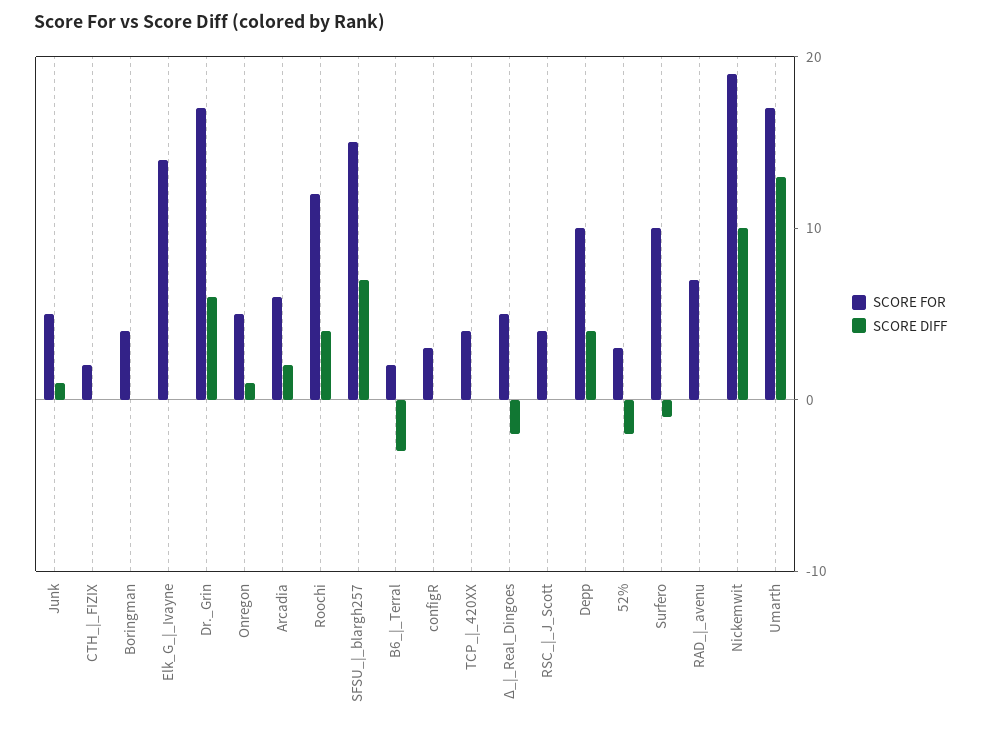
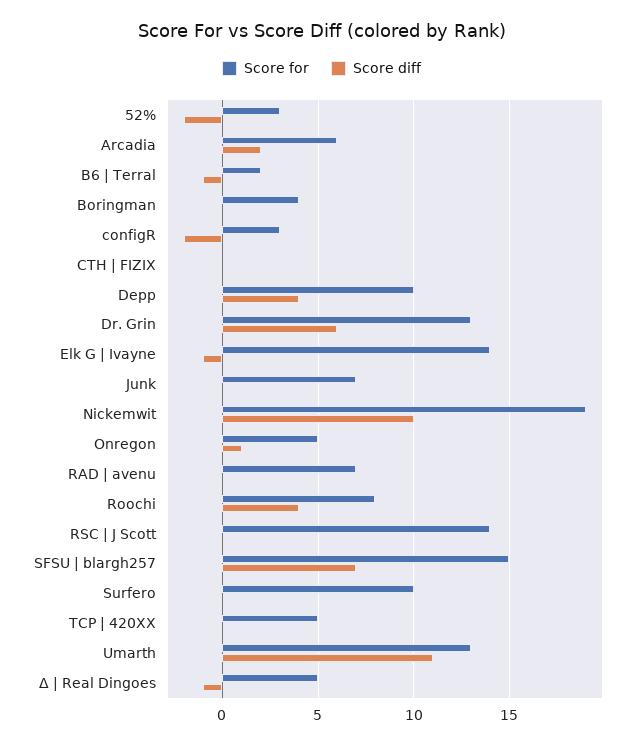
SCORE FOR, Junk: 5 -> 7
SCORE DIFF, Junk: 1 -> 0
SCORE FOR, CTH_|_FIZIX: 2 -> 0
SCORE DIFF, Elk_G_|_Ivayne: 0 -> -1
SCORE FOR, Dr._Grin: 17 -> 13
SCORE FOR, Roochi: 12 -> 8
SCORE DIFF, B6_|_Terral: -3 -> -1
SCORE DIFF, configR: 0 -> -2
SCORE FOR, TCP_|_420XX: 4 -> 5
SCORE DIFF, Δ_|_Real_Dingoes: -2 -> -1
SCORE FOR, RSC_|_J_Scott: 4 -> 14
SCORE DIFF, Surfero: -1 -> 0
SCORE FOR, Umarth: 17 -> 13
SCORE DIFF, Umarth: 13 -> 11

